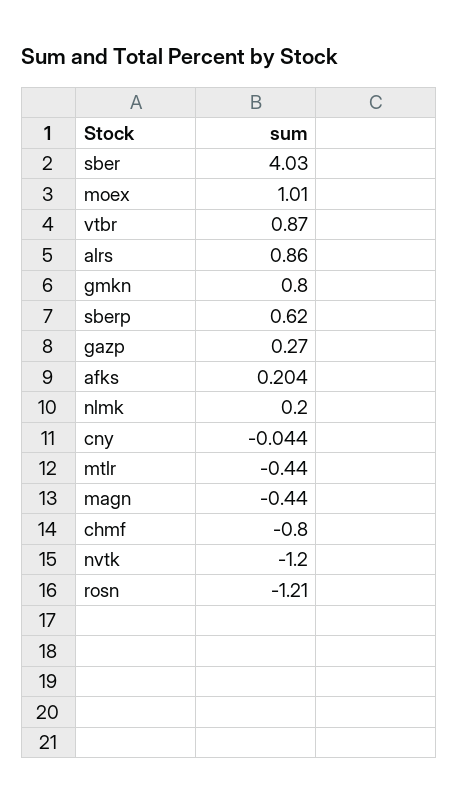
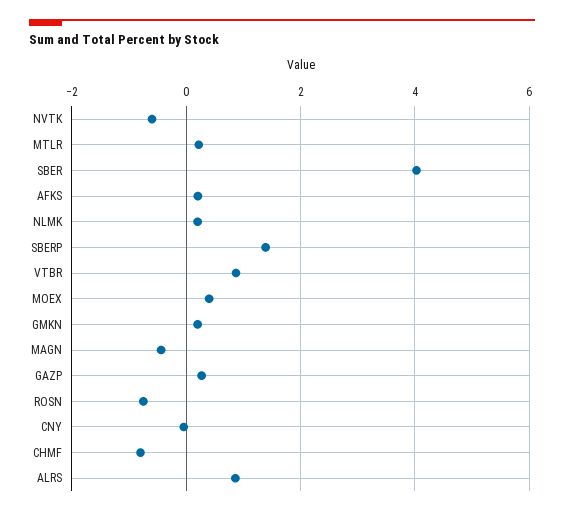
moex: 1.01 -> 0.4
gmkn: 0.8 -> 0.2
sberp: 0.62 -> 1.4
mtlr: -0.44 -> 0.2
nvtk: -1.2 -> -0.6
rosn: -1.21 -> -0.8

